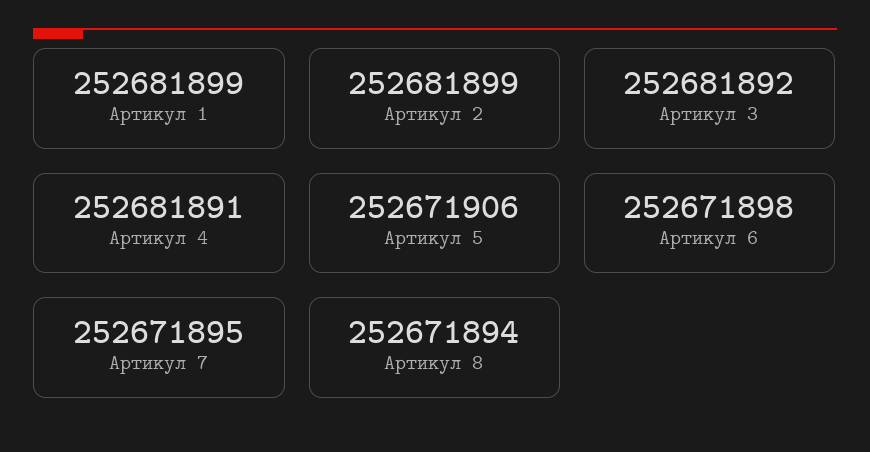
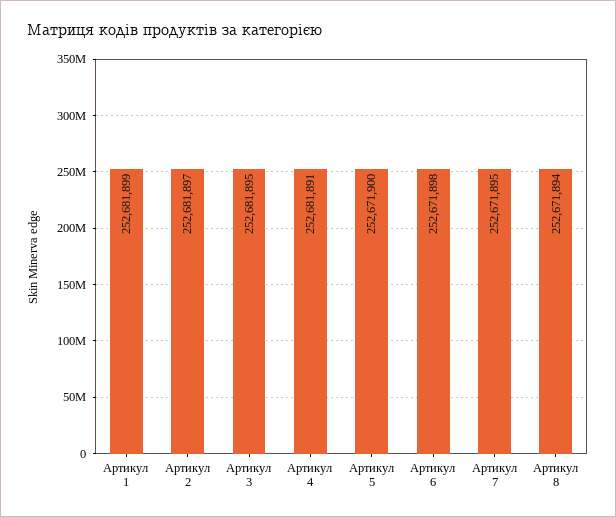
Артикул 2: 252681899 -> 252681897
Артикул 3: 252681892 -> 252681895
Артикул 5: 252671906 -> 252671900

